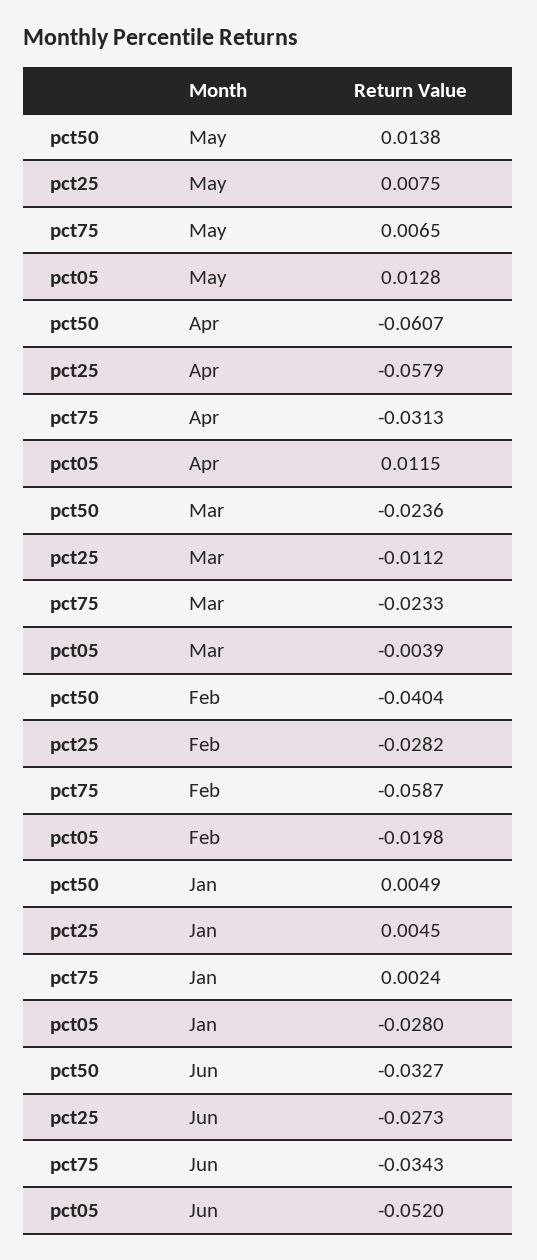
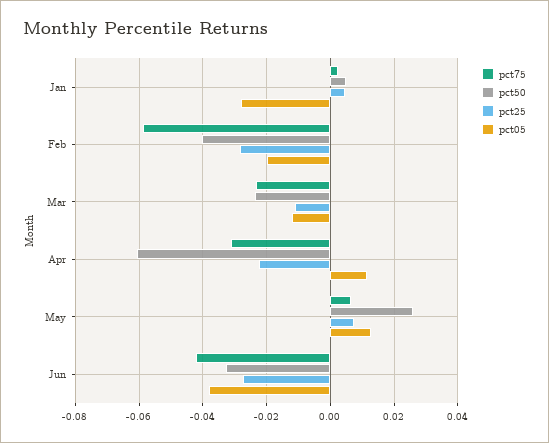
pct50, May: 0.0138 -> 0.026
pct25, Apr: -0.0579 -> -0.022
pct05, Mar: -0.0039 -> -0.012
pct75, Jun: -0.0343 -> -0.042
pct05, Jun: -0.052 -> -0.038

